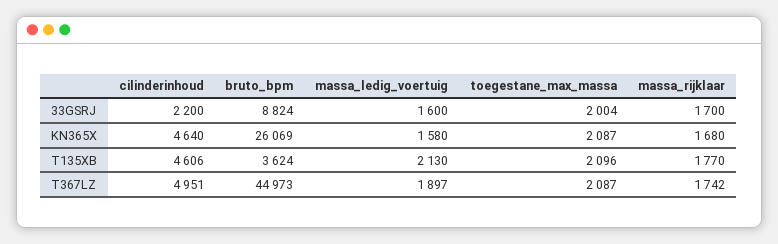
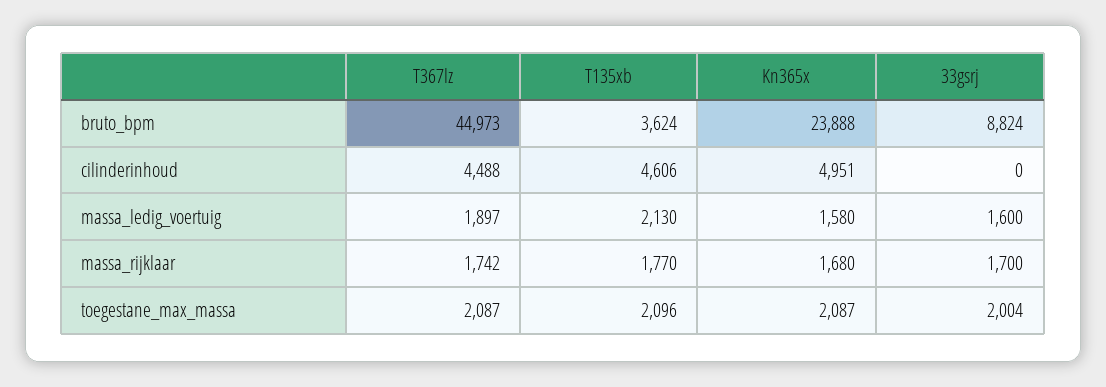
cilinderinhoud, 33GSRJ: 2200 -> 0
cilinderinhoud, KN365X: 4640 -> 4951
bruto_bpm, KN365X: 26069 -> 23888
cilinderinhoud, T367LZ: 4951 -> 4488

